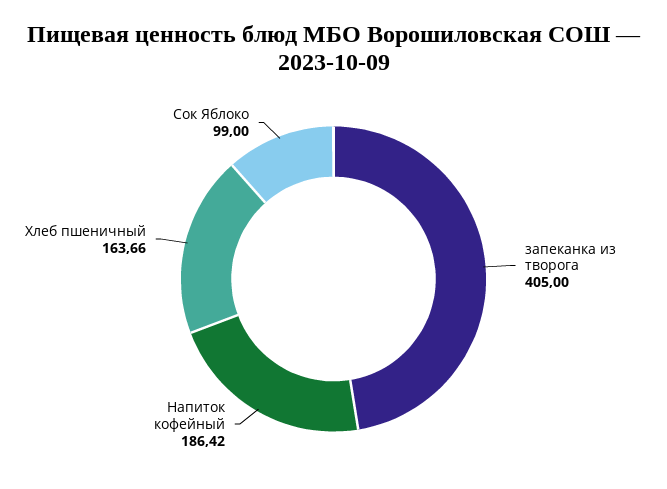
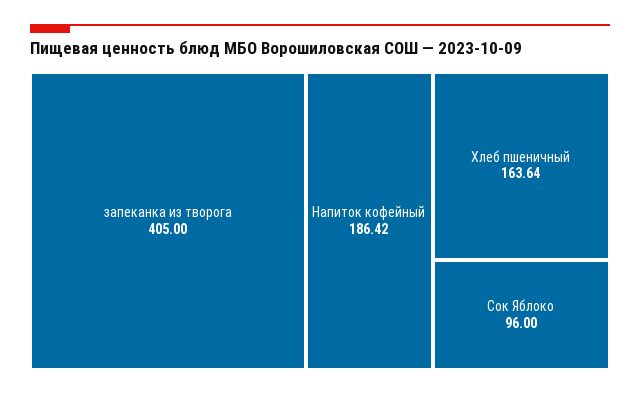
Хлеб пшеничный: 163.66 -> 163.64
Сок Яблоко: 99 -> 96

